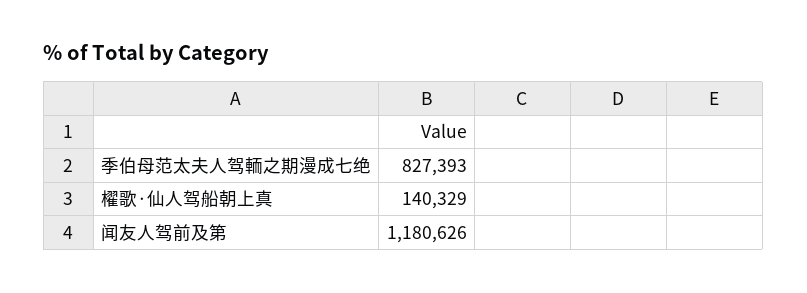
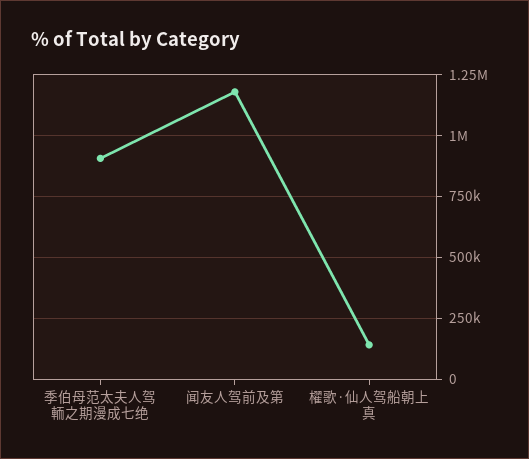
季伯母范太夫人驾輀之期漫成七绝: 827393 -> 900000

